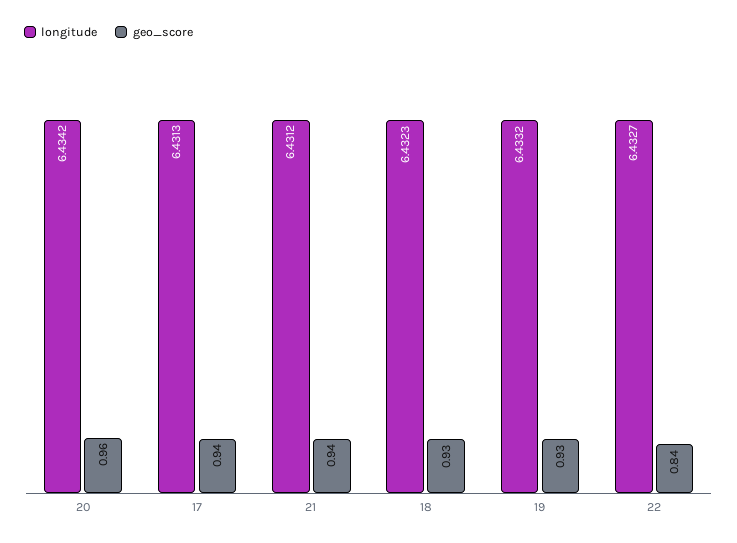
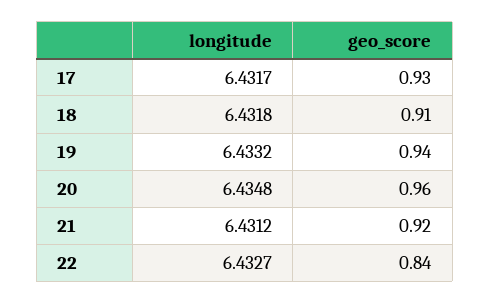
longitude, 20: 6.4342 -> 6.4348
longitude, 17: 6.4313 -> 6.4317
geo_score, 17: 0.94 -> 0.93
geo_score, 21: 0.94 -> 0.92
longitude, 18: 6.4323 -> 6.4318
geo_score, 18: 0.93 -> 0.91
geo_score, 19: 0.93 -> 0.94

